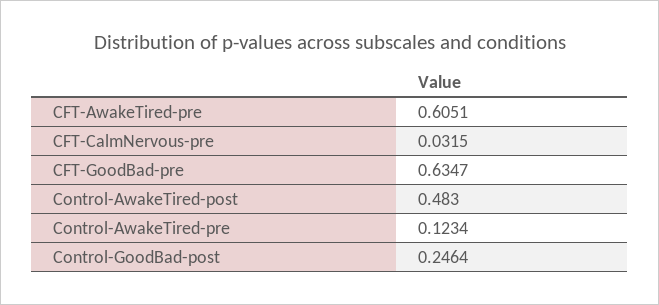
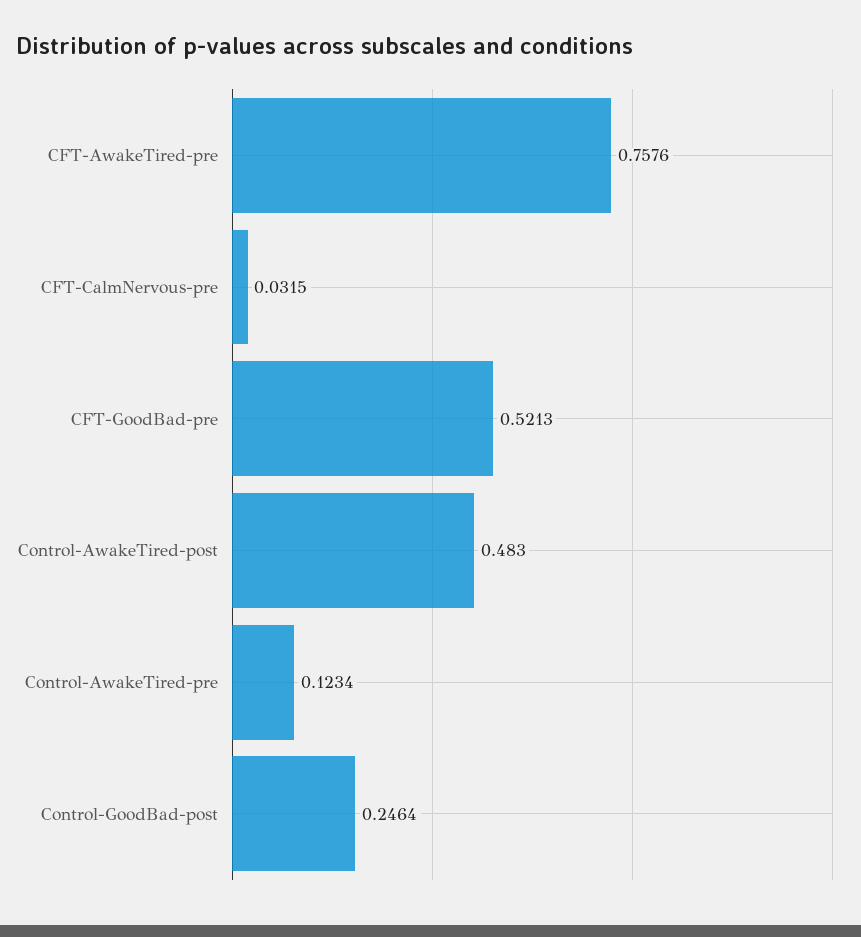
CFT-AwakeTired-pre: 0.6051 -> 0.7576
CFT-GoodBad-pre: 0.6347 -> 0.5213

